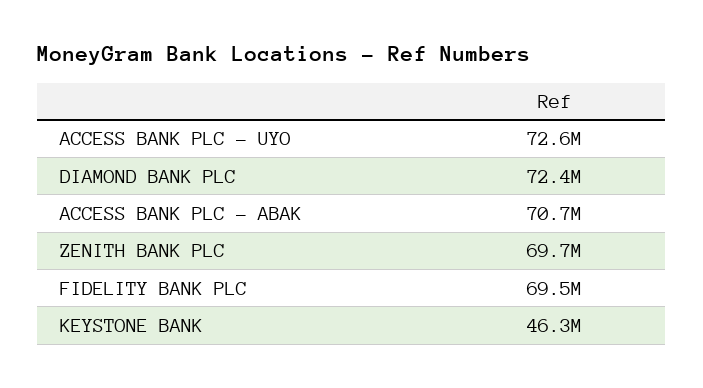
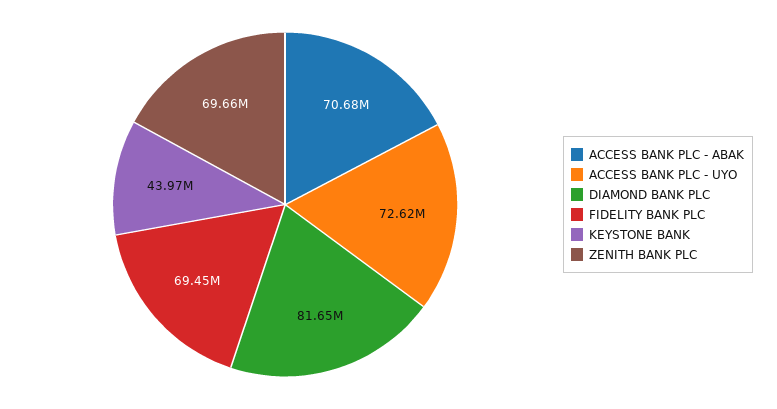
DIAMOND BANK PLC: 72400000 -> 81650000
KEYSTONE BANK: 46300000 -> 43970000

